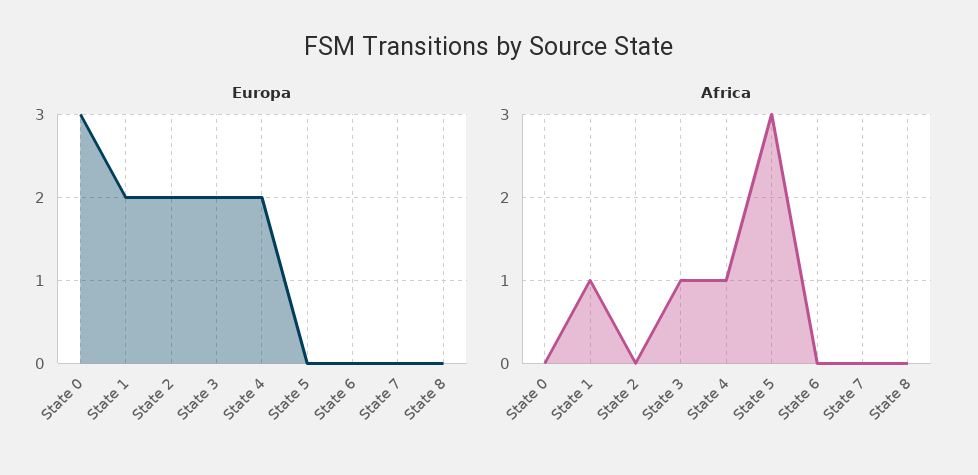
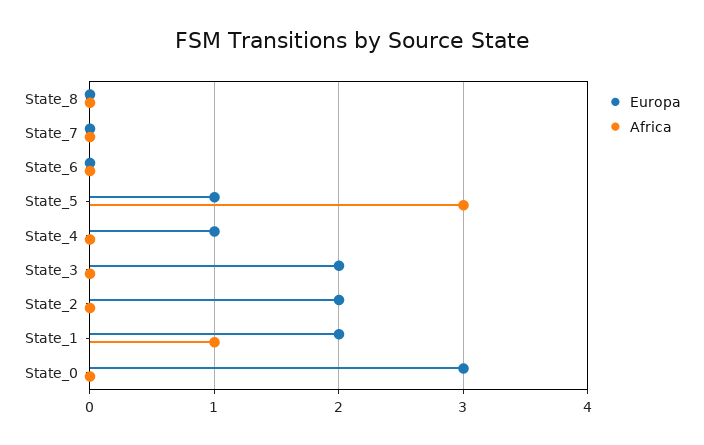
Europa, State 4: 2 -> 1
Europa, State 5: 0 -> 1
Africa, State 3: 1 -> 0
Africa, State 4: 1 -> 0

